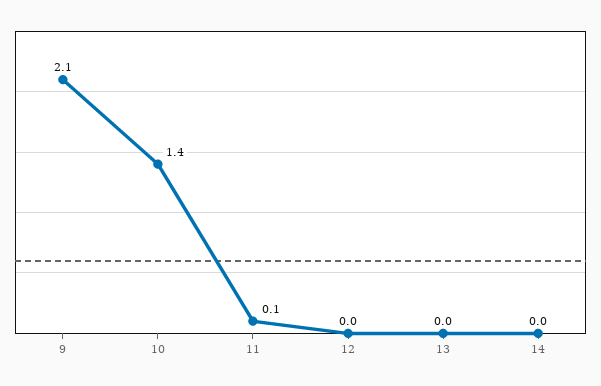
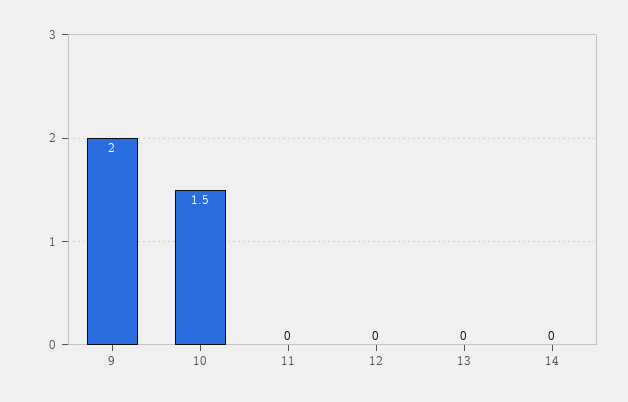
9: 2.1 -> 2
10: 1.4 -> 1.5
11: 0.1 -> 0

